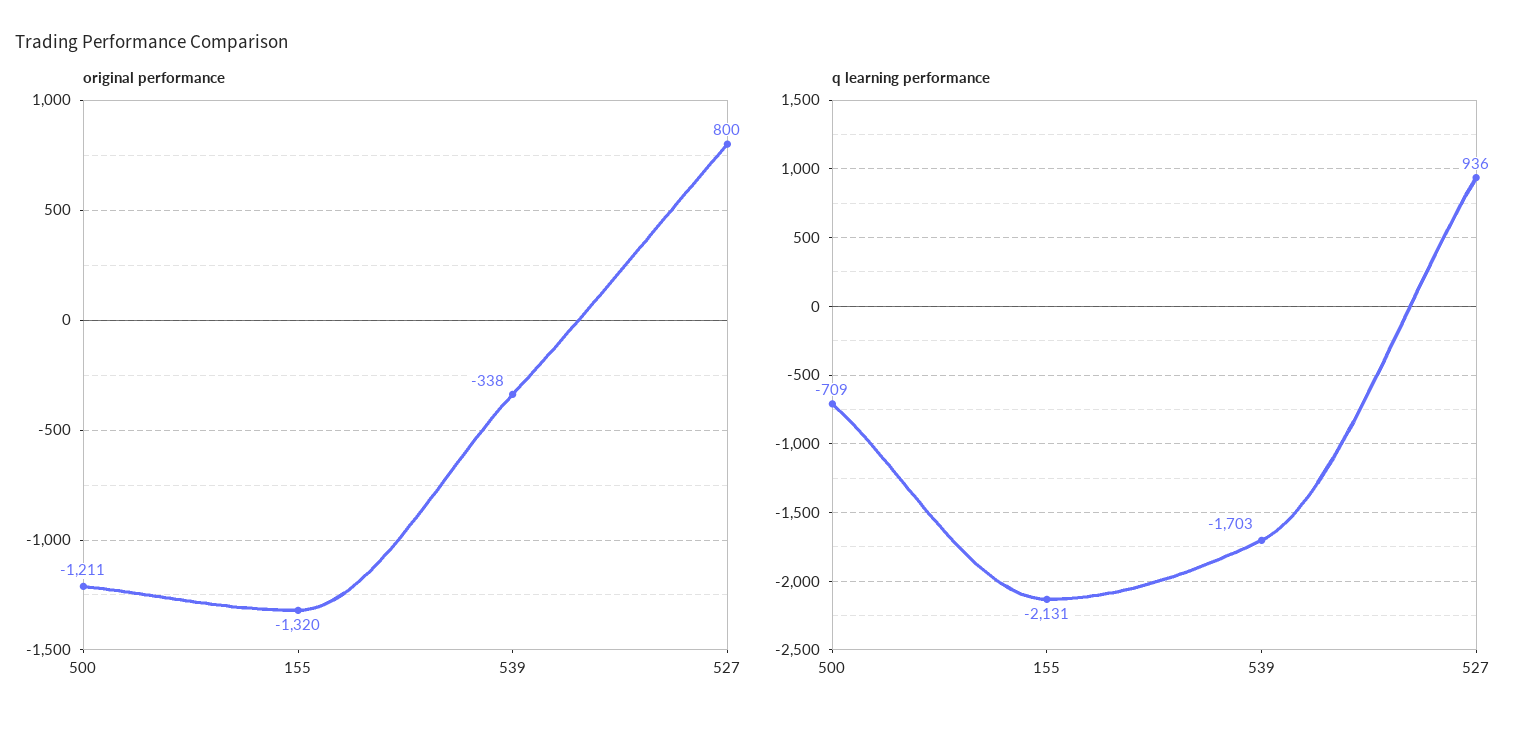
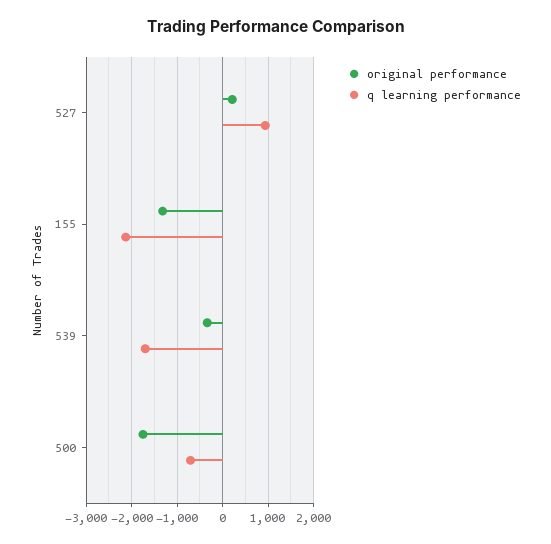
original performance, 500: -1211 -> -1800
original performance, 527: 800 -> 200

